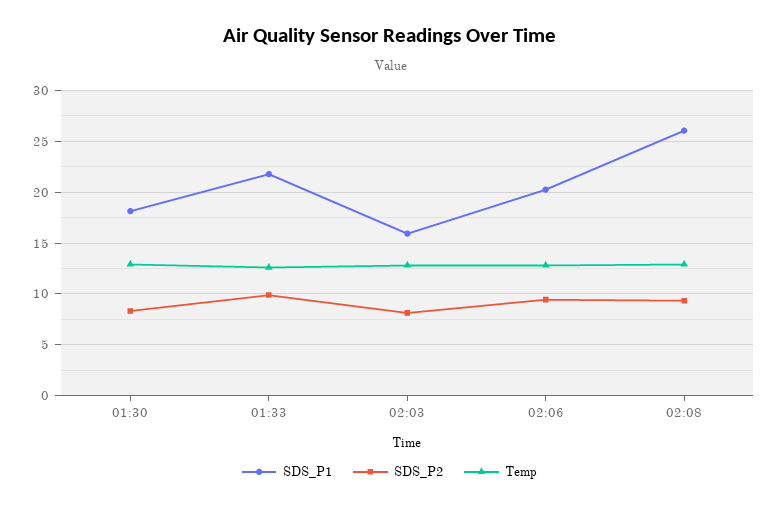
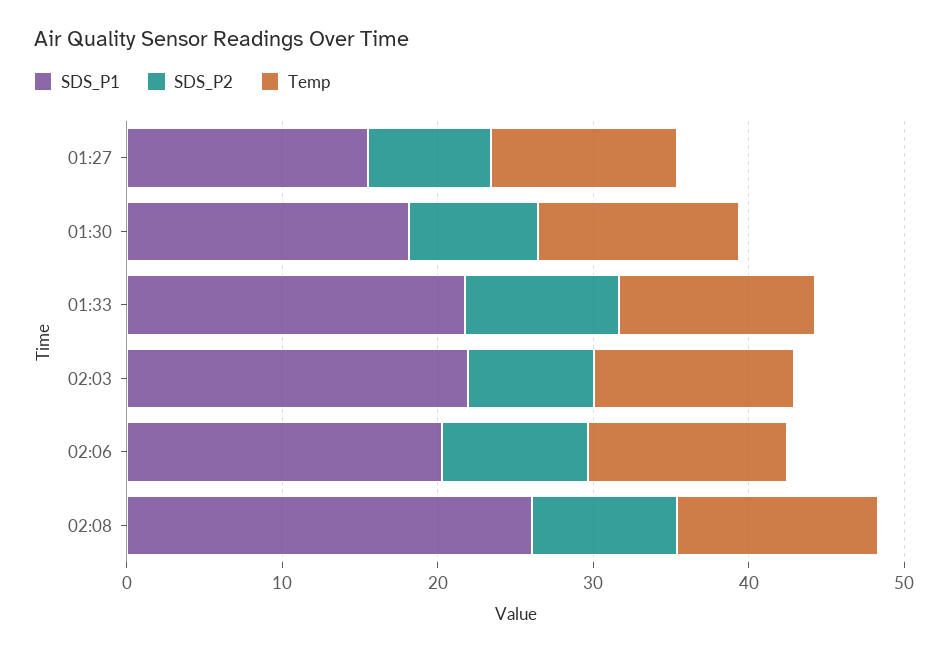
SDS_P1, 02:03: 16 -> 22
SDS_P1, 01:27: none -> 16
SDS_P2, 01:27: none -> 8
Temp, 01:27: none -> 12

